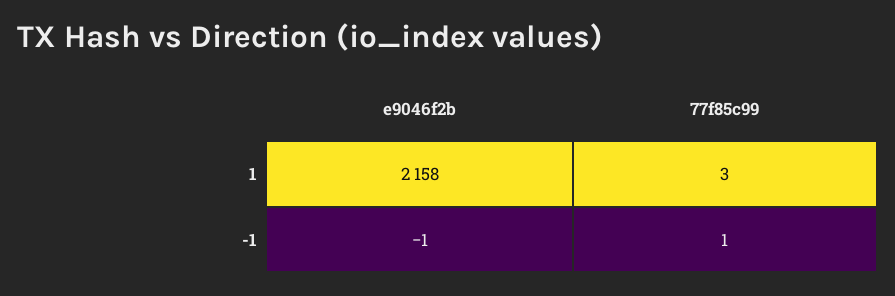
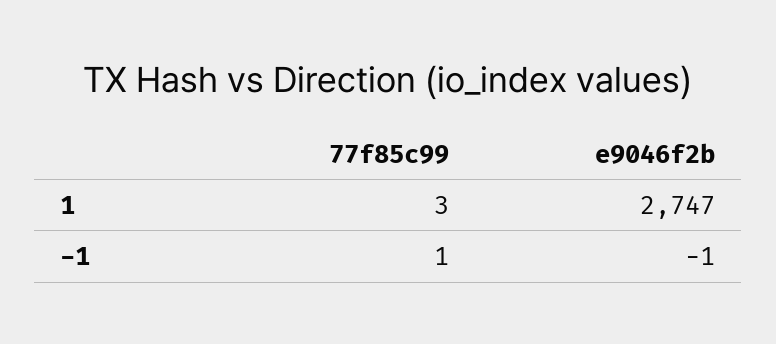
e9046f2b, 1: 2158 -> 2747

